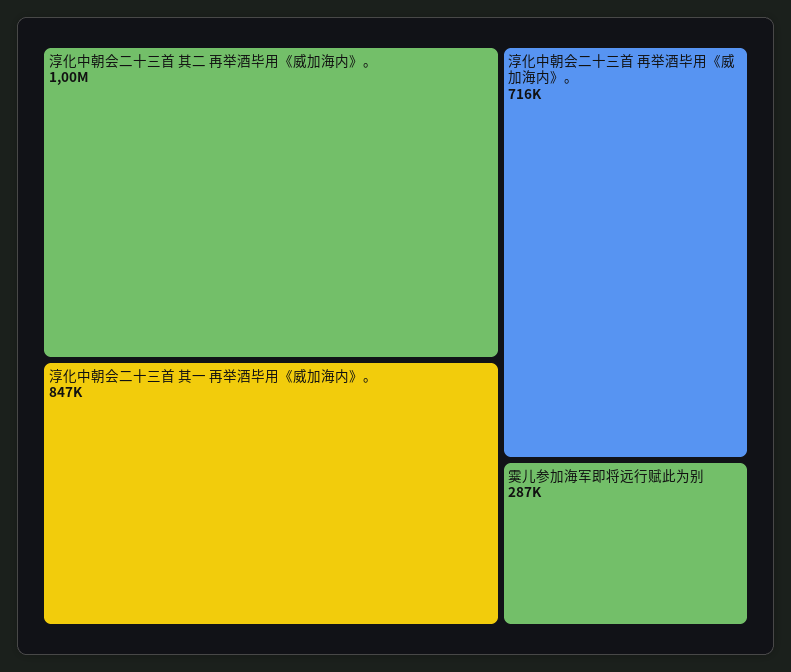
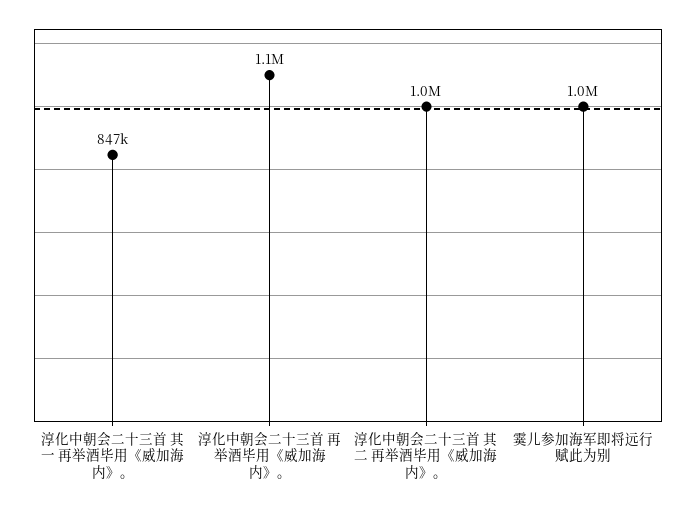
淳化中朝会二十三首 再举酒毕用《威加海内》。: 716000 -> 1100000
霙儿参加海军即将远行赋此为别: 287000 -> 1000000

